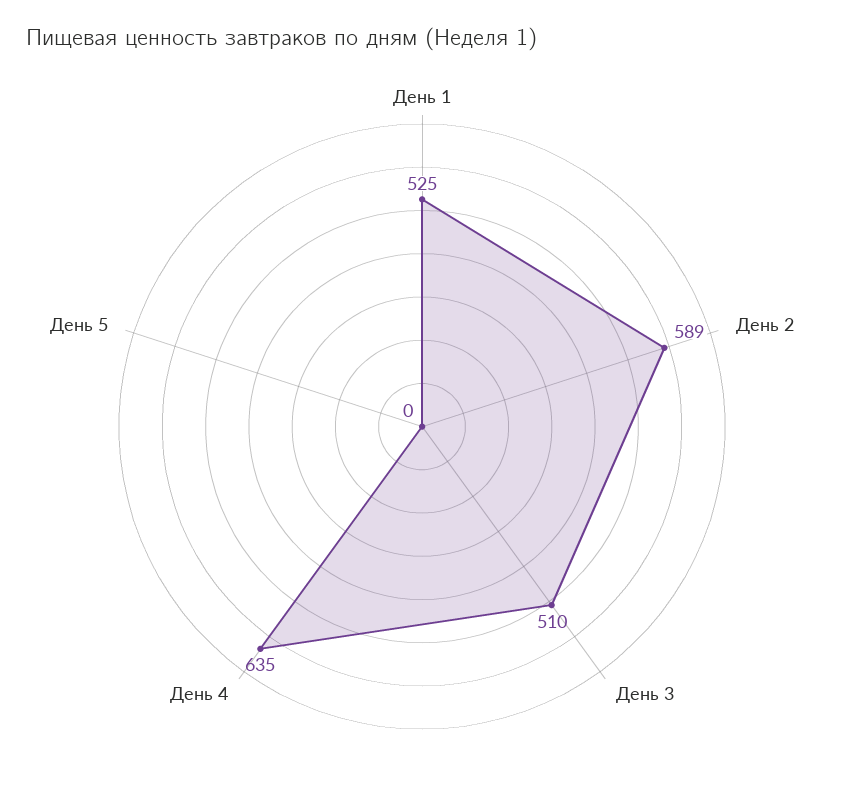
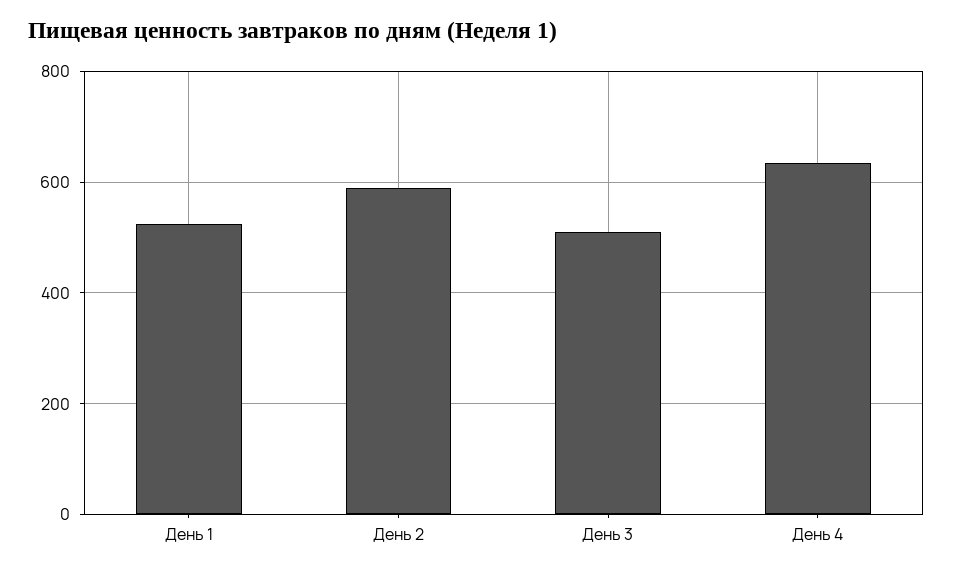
День 5: 0 -> none

